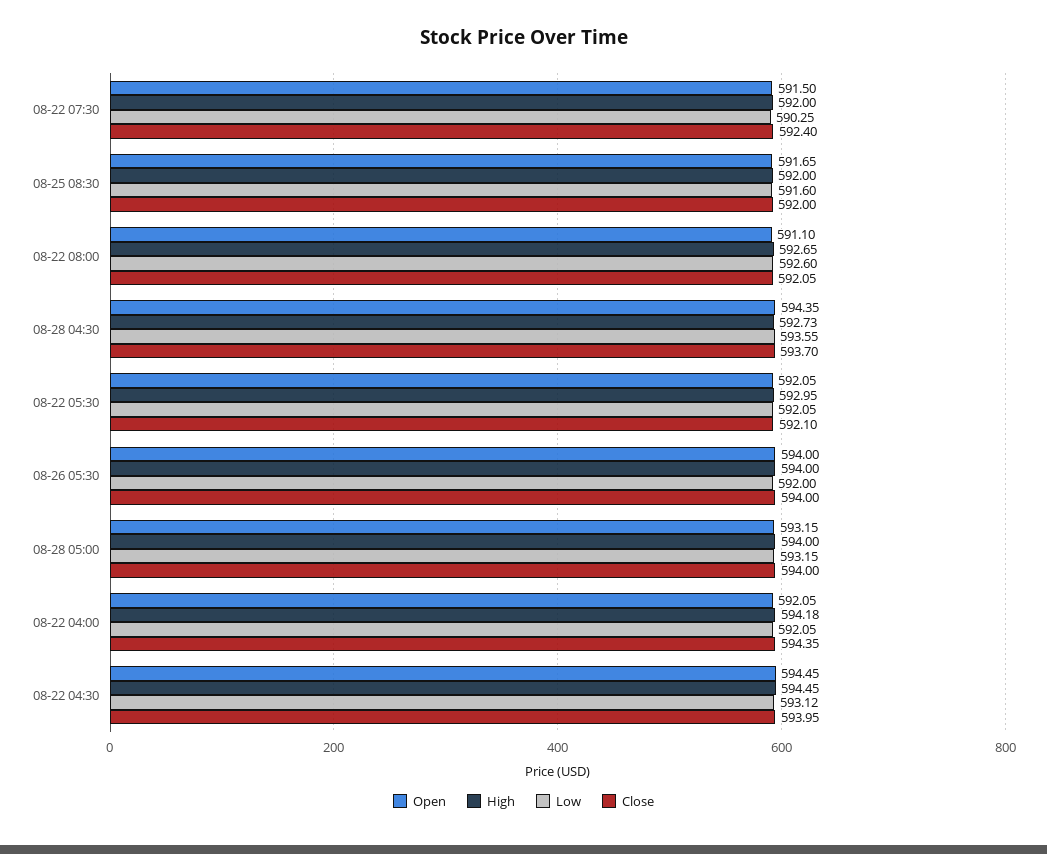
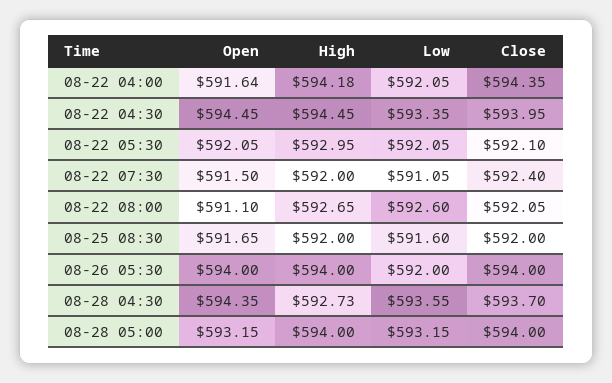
Low, 08-22 07:30: 590.25 -> 591.05
Open, 08-22 04:00: 592.05 -> 591.64
Low, 08-22 04:30: 593.12 -> 593.35

